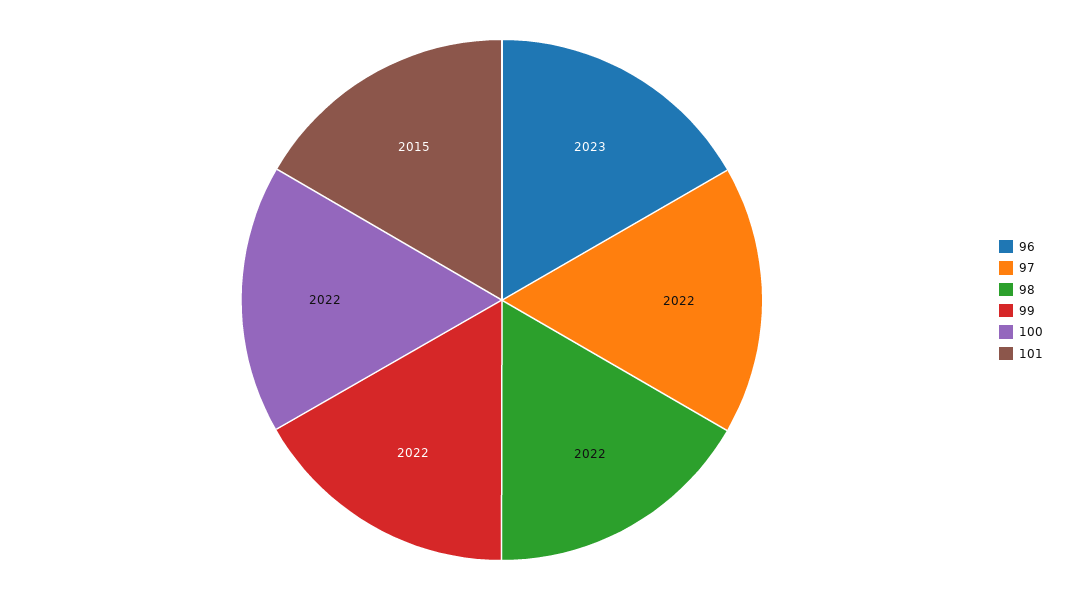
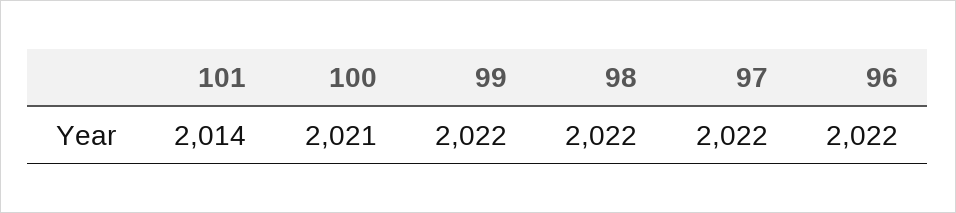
96: 2023 -> 2022
100: 2022 -> 2021
101: 2015 -> 2014

